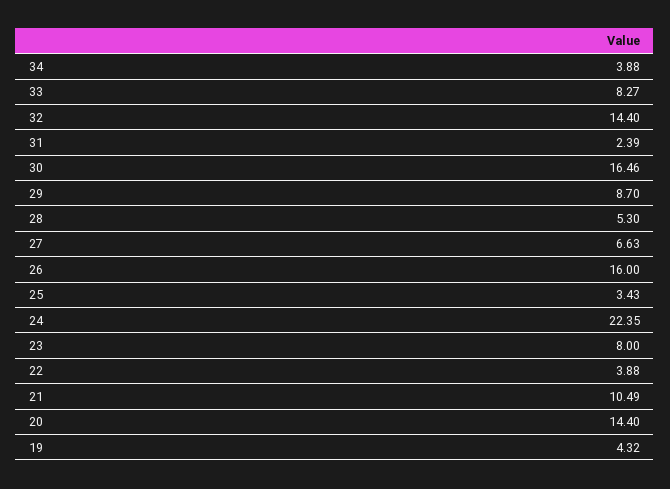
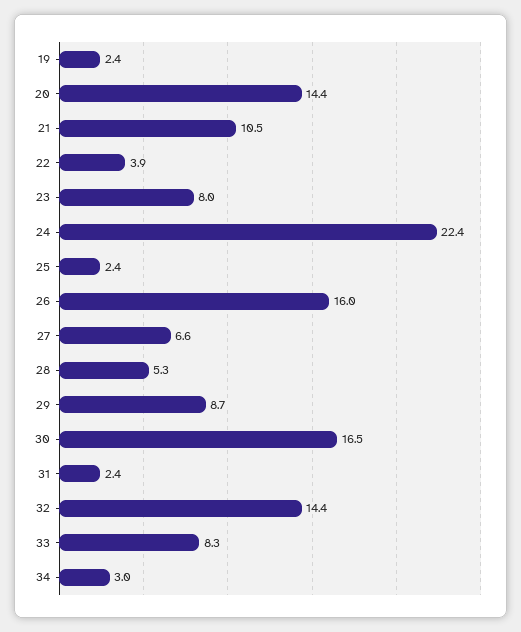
34: 3.88 -> 3
25: 3.43 -> 2.4
19: 4.32 -> 2.4

